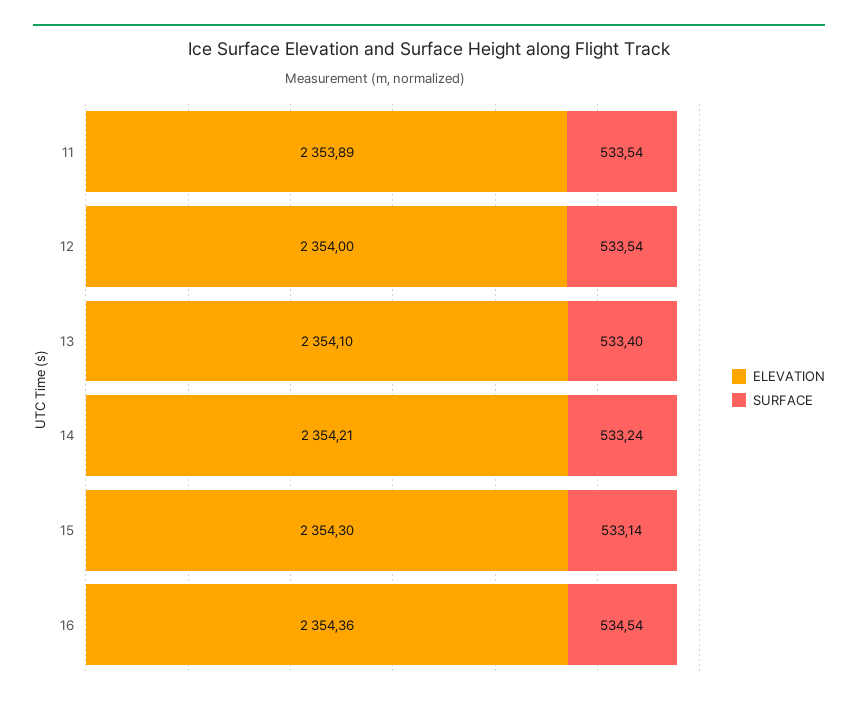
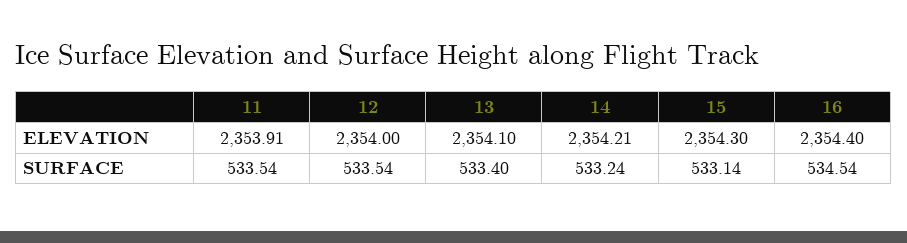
ELEVATION, 11: 2353.89 -> 2353.91
ELEVATION, 16: 2354.36 -> 2354.4

